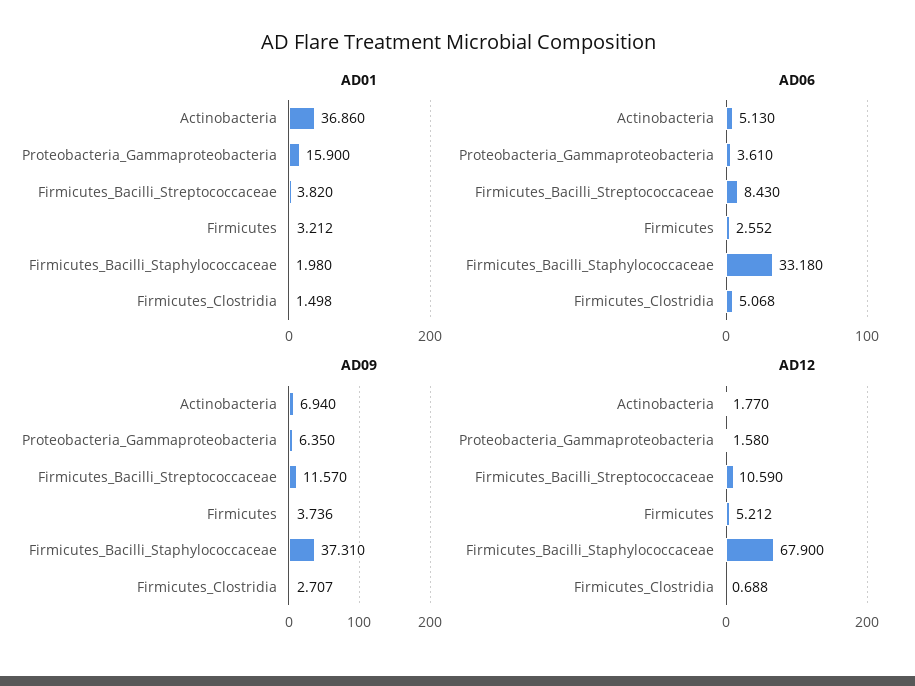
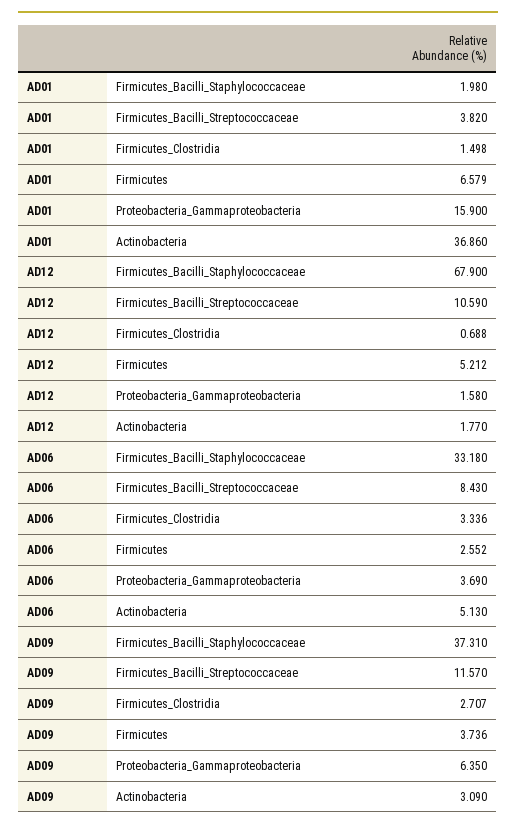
AD01, Firmicutes: 3.212 -> 6.579
AD06, Proteobacteria_Gammaproteobacteria: 3.61 -> 3.69
AD06, Firmicutes_Clostridia: 5.068 -> 3.336
AD09, Actinobacteria: 6.94 -> 3.09

